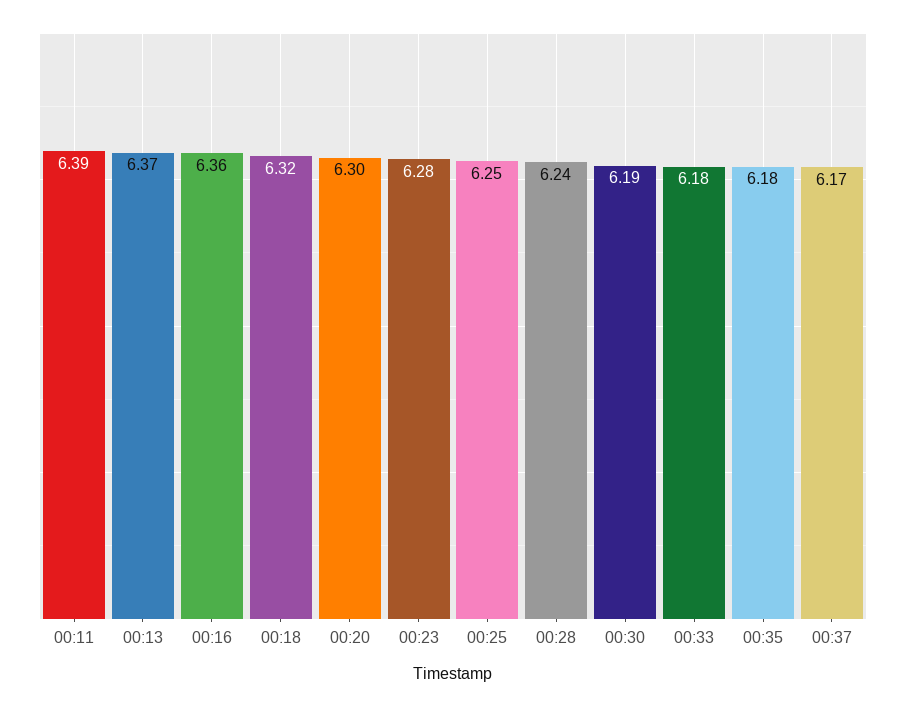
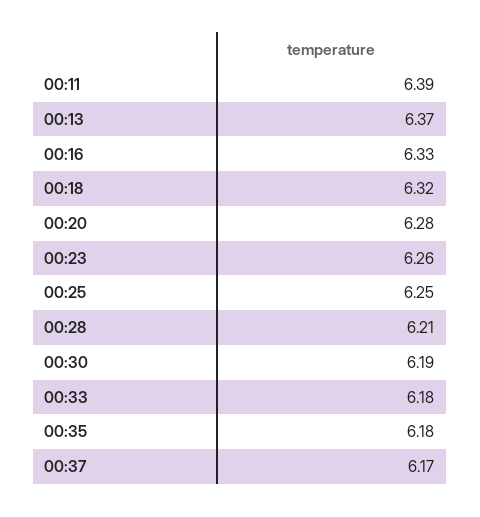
00:16: 6.36 -> 6.33
00:20: 6.3 -> 6.28
00:23: 6.28 -> 6.26
00:28: 6.24 -> 6.21

